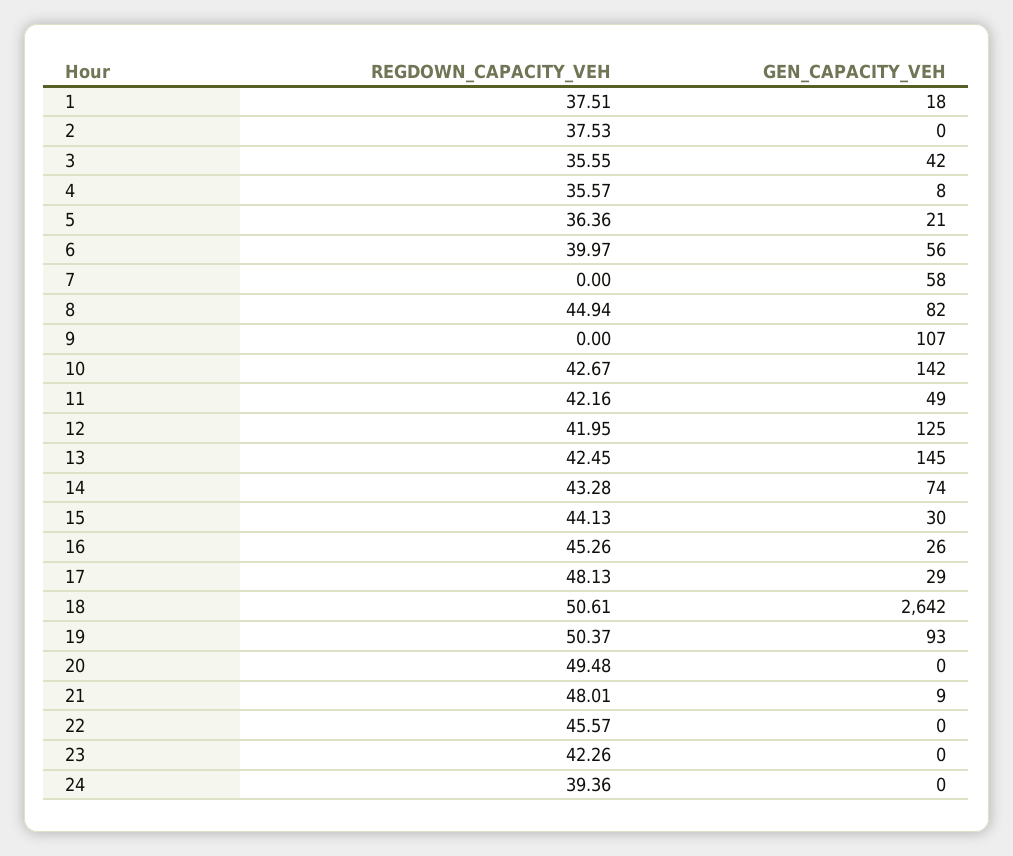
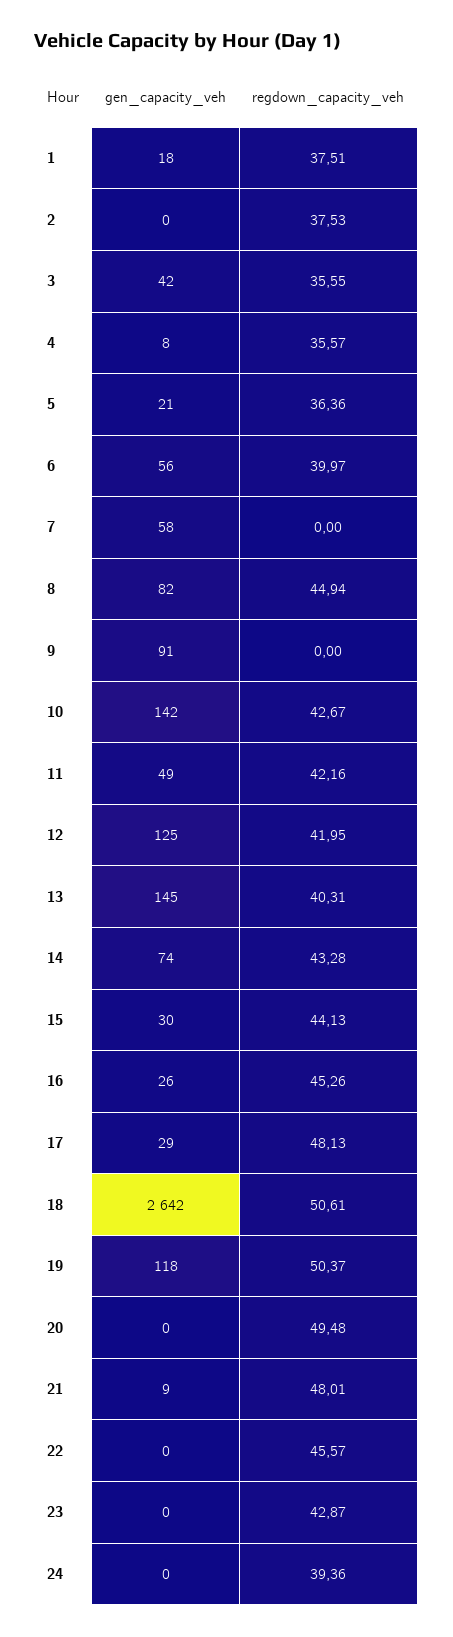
GEN_CAPACITY_VEH, 9: 107 -> 91
REGDOWN_CAPACITY_VEH, 13: 42.45 -> 40.31
GEN_CAPACITY_VEH, 19: 93 -> 118
REGDOWN_CAPACITY_VEH, 23: 42.26 -> 42.87

